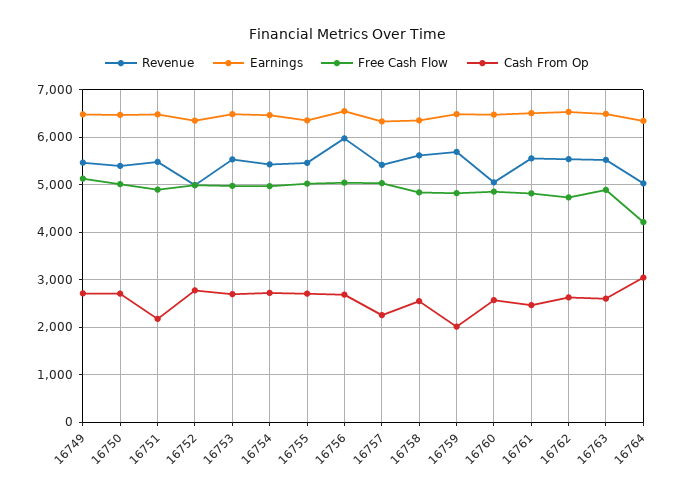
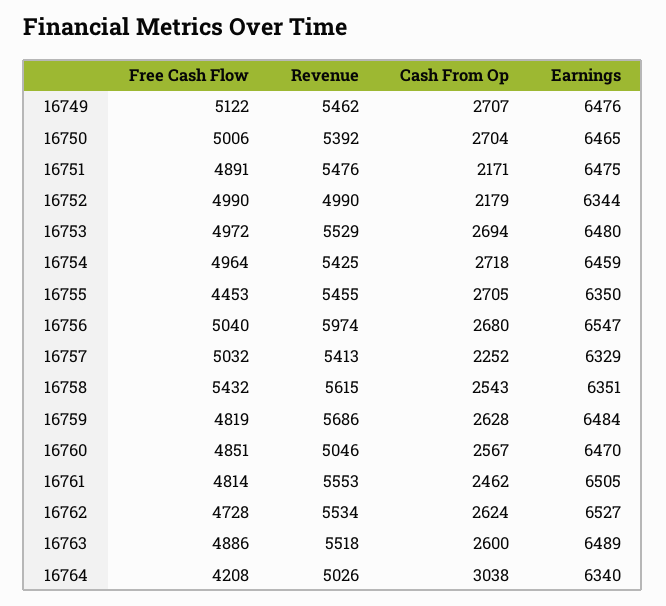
Cash From Op, 16752: 2800 -> 2179
Free Cash Flow, 16755: 5000 -> 4453
Free Cash Flow, 16758: 4800 -> 5432
Cash From Op, 16759: 2000 -> 2628

